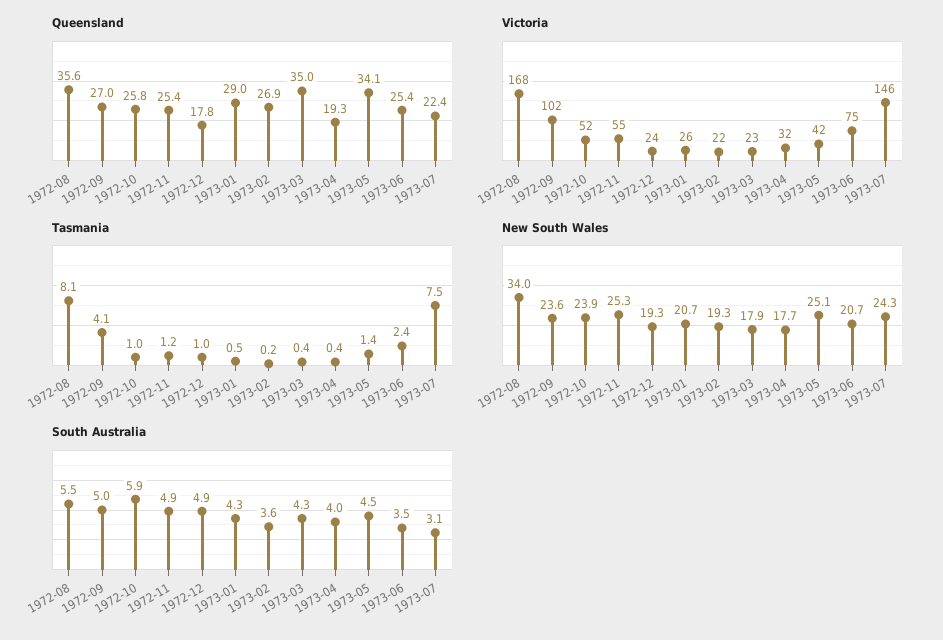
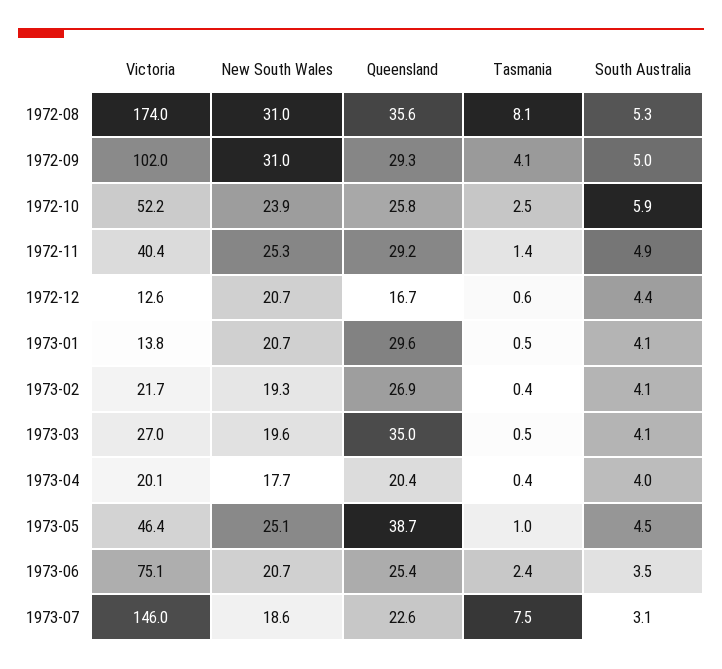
Queensland, 1972-09: 27 -> 29.3
Queensland, 1972-11: 25.4 -> 29.2
Queensland, 1972-12: 17.8 -> 16.7
Queensland, 1973-01: 29 -> 29.6
Queensland, 1973-04: 19.3 -> 20.4
Queensland, 1973-05: 34.1 -> 38.7
Queensland, 1973-07: 22.4 -> 22.6
Victoria, 1972-08: 168 -> 174
Victoria, 1972-11: 55 -> 40.4
Victoria, 1972-12: 24 -> 12.6
Victoria, 1973-01: 26 -> 13.8
Victoria, 1973-03: 23 -> 27
Victoria, 1973-04: 32 -> 20.1
Victoria, 1973-05: 42 -> 46.4
Tasmania, 1972-10: 1 -> 2.5
Tasmania, 1972-11: 1.2 -> 1.4
Tasmania, 1972-12: 1 -> 0.6
Tasmania, 1973-02: 0.2 -> 0.4
Tasmania, 1973-03: 0.4 -> 0.5
Tasmania, 1973-05: 1.4 -> 1
New South Wales, 1972-08: 34 -> 31
New South Wales, 1972-09: 23.6 -> 31
New South Wales, 1972-12: 19.3 -> 20.7
New South Wales, 1973-03: 17.9 -> 19.6
New South Wales, 1973-07: 24.3 -> 18.6
South Australia, 1972-08: 5.5 -> 5.3
South Australia, 1972-12: 4.9 -> 4.4
South Australia, 1973-01: 4.3 -> 4.1
South Australia, 1973-02: 3.6 -> 4.1
South Australia, 1973-03: 4.3 -> 4.1

